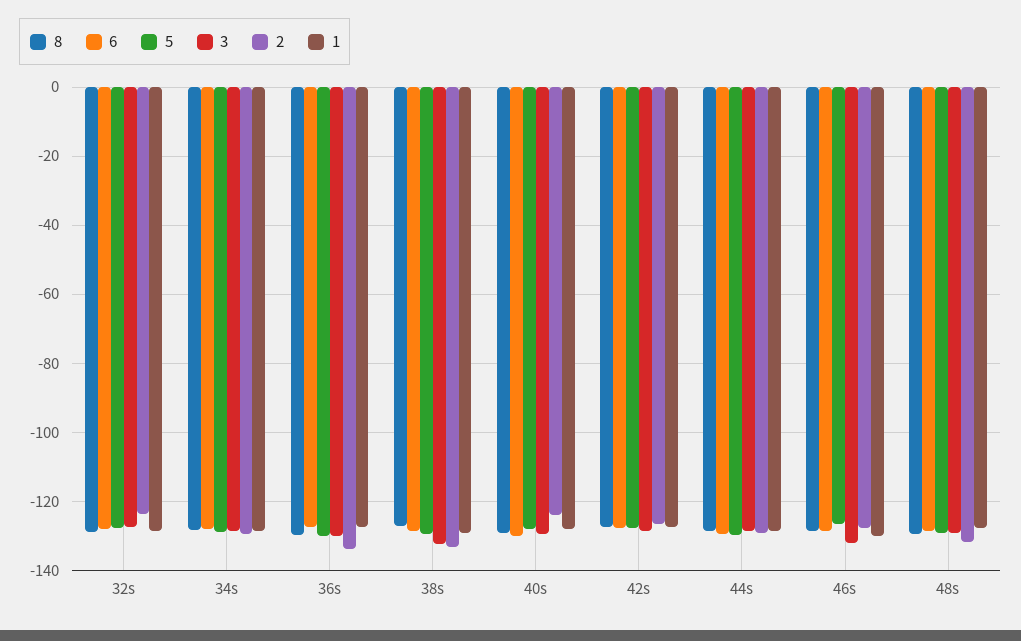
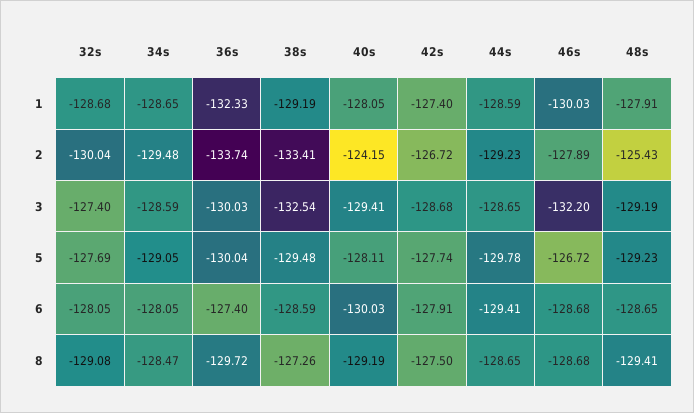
2, 32s: -124 -> -130.04
1, 36s: -128 -> -132.33
2, 48s: -132 -> -125.43

